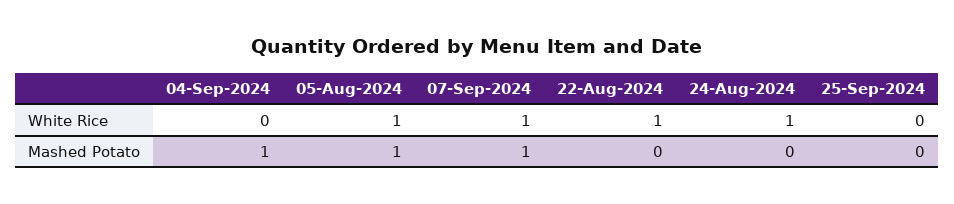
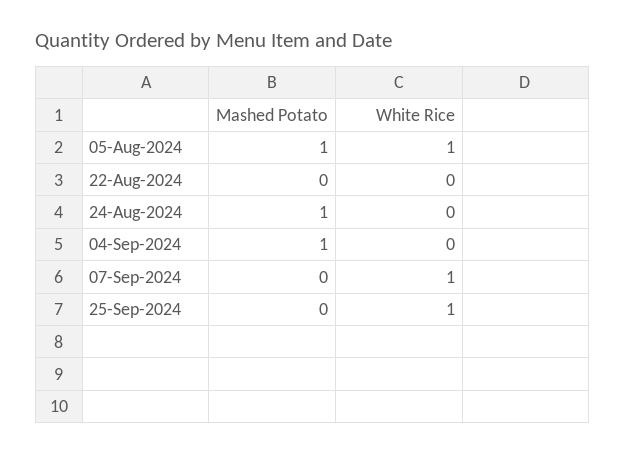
22-Aug-2024, White Rice: 1 -> 0
24-Aug-2024, White Rice: 1 -> 0
25-Sep-2024, White Rice: 0 -> 1
07-Sep-2024, Mashed Potato: 1 -> 0
24-Aug-2024, Mashed Potato: 0 -> 1

